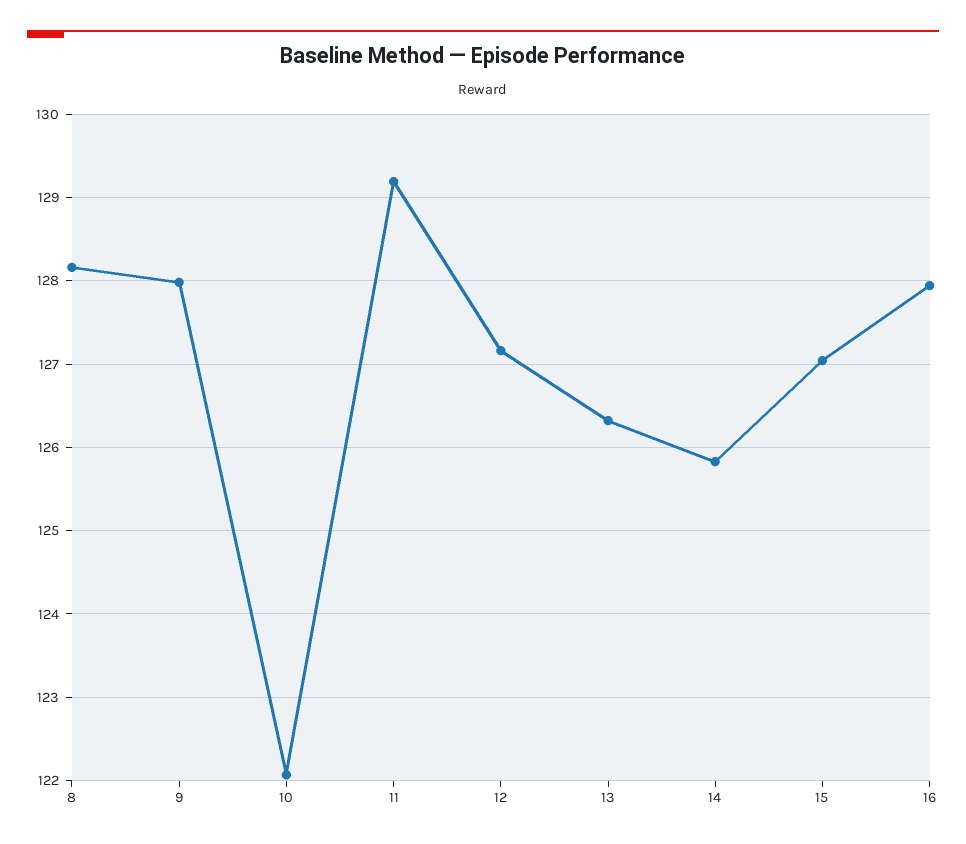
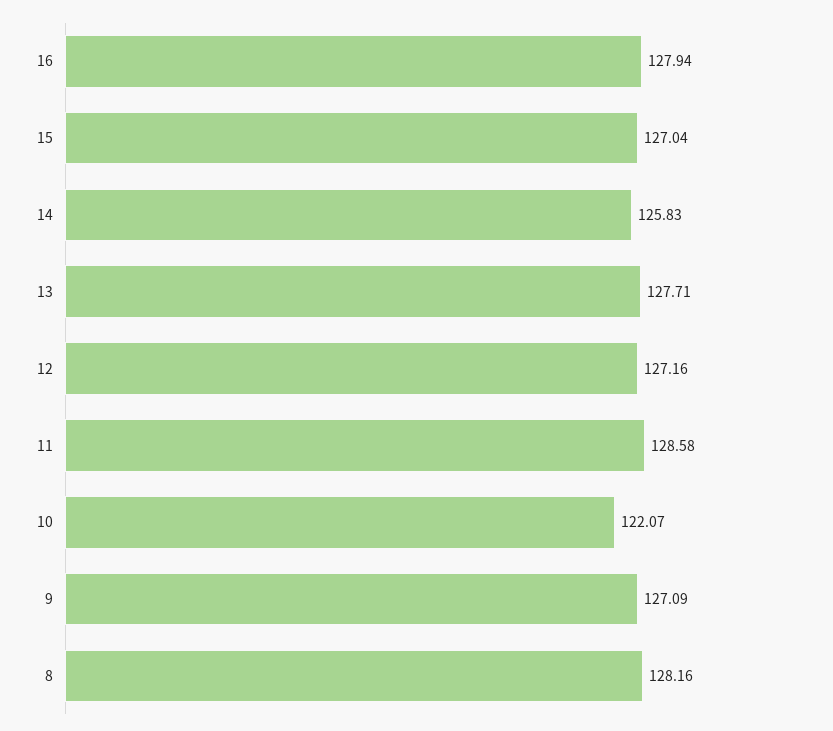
9: 128 -> 127.09
11: 129.2 -> 128.58
13: 126.3 -> 127.71

